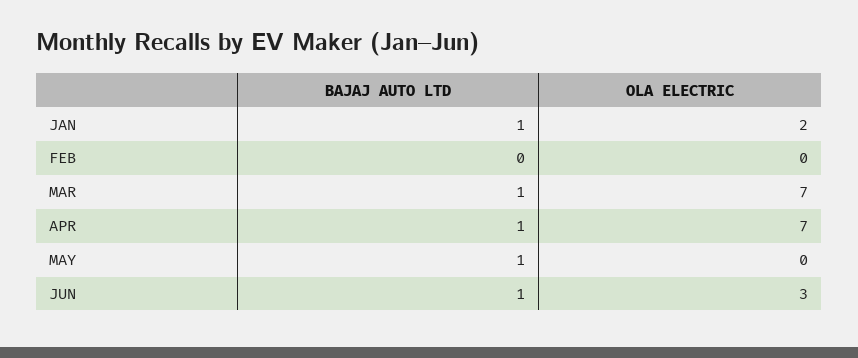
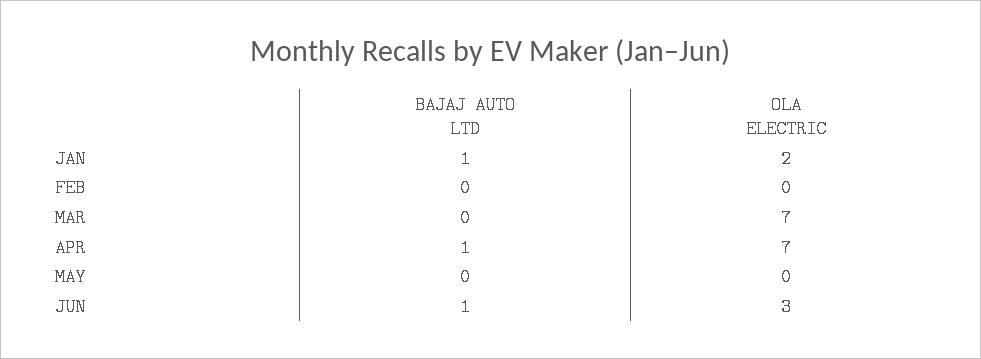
BAJAJ AUTO LTD, MAR: 1 -> 0
BAJAJ AUTO LTD, MAY: 1 -> 0

